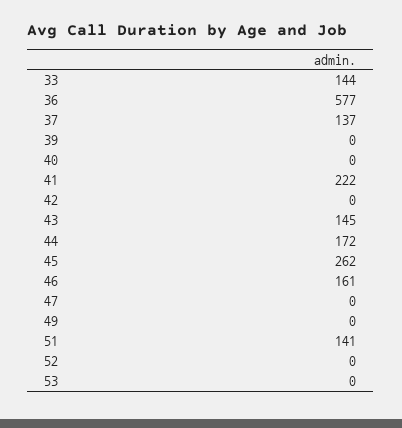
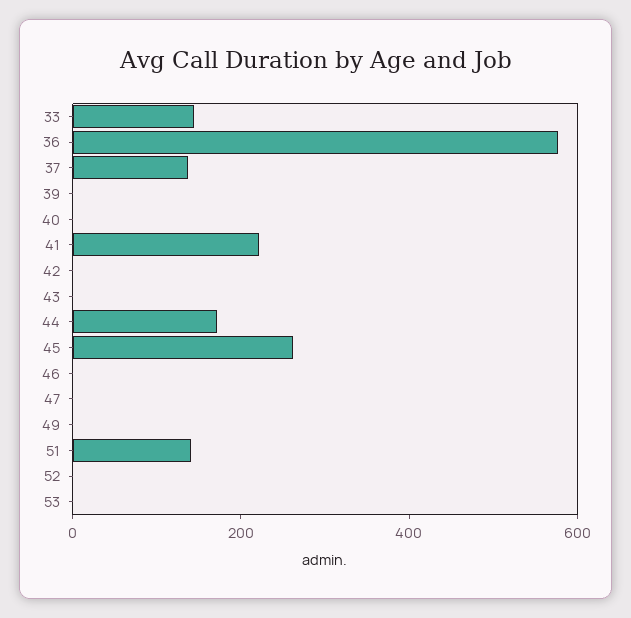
43: 145 -> 0
46: 161 -> 0

